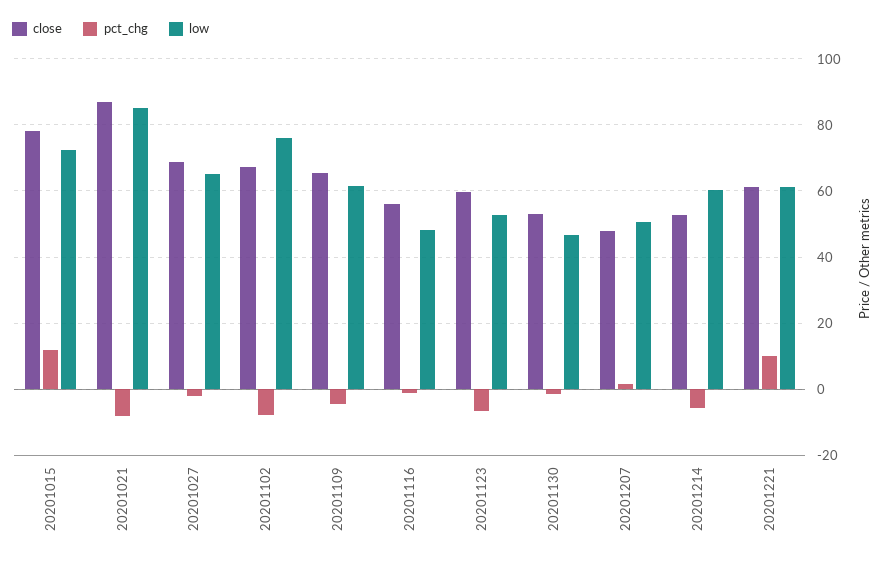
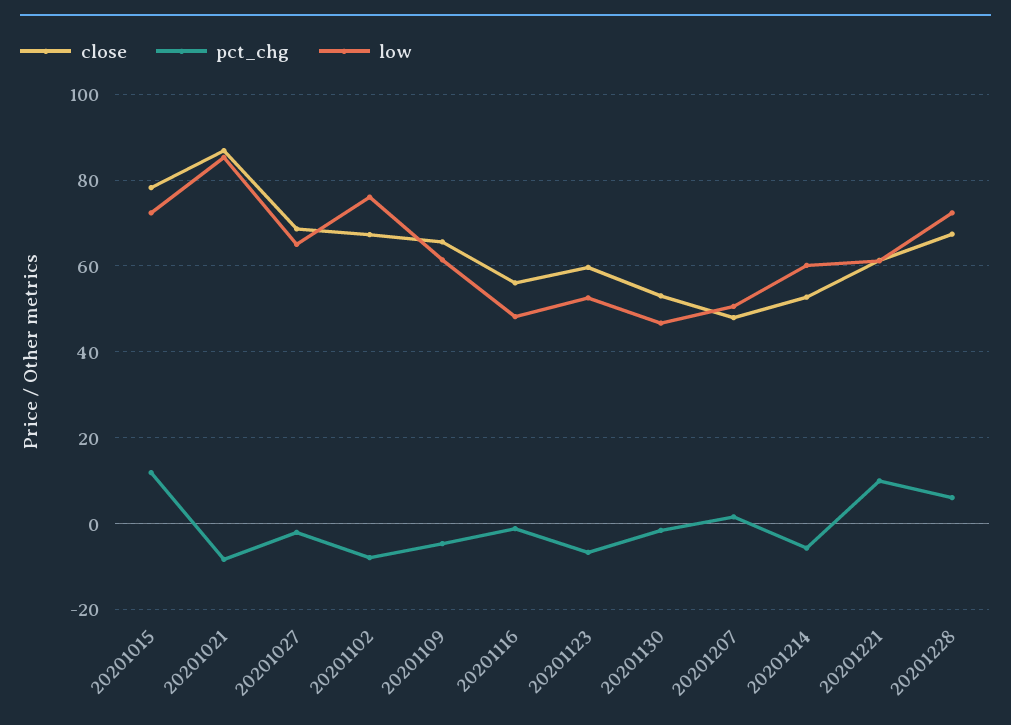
close, 20201228: none -> 68
pct_chg, 20201228: none -> 6
low, 20201228: none -> 72

